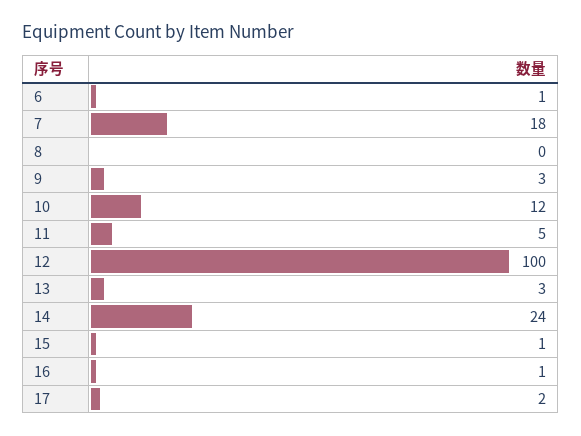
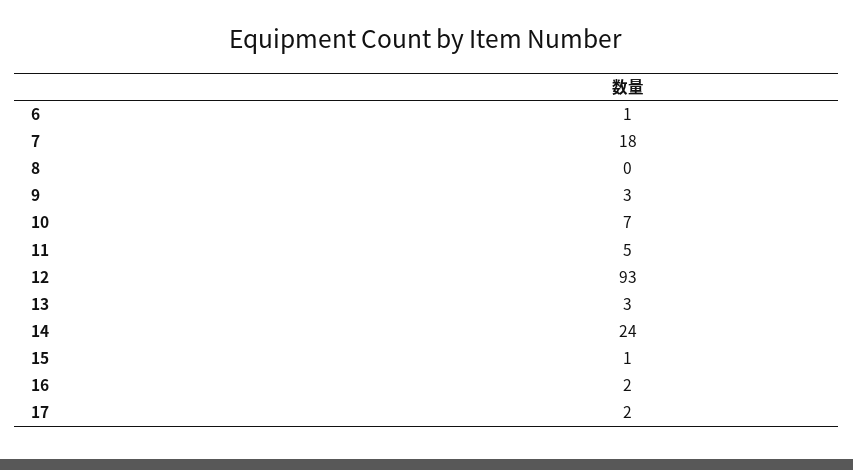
10: 12 -> 7
12: 100 -> 93
16: 1 -> 2

